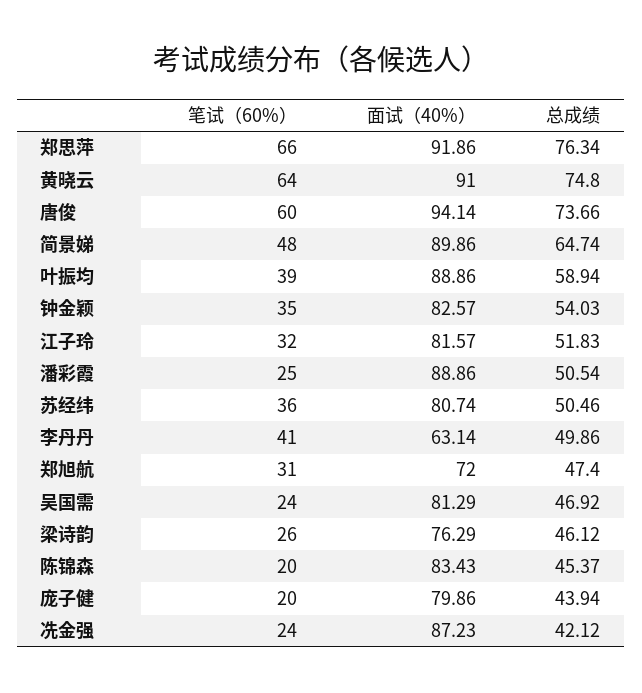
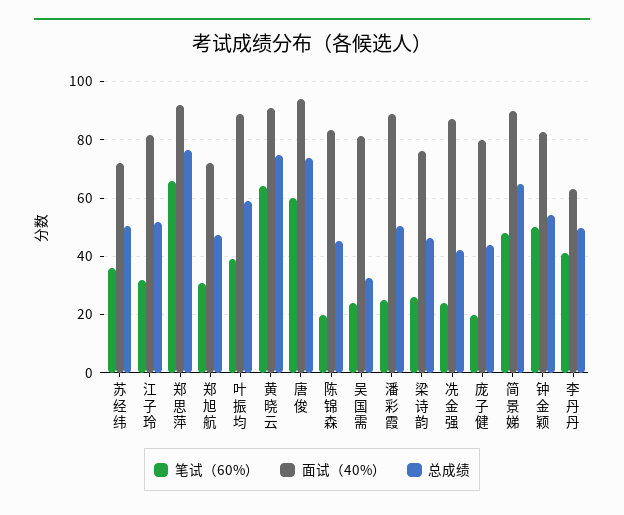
笔试（60%）, 钟金颖: 35 -> 50
面试（40%）, 苏经纬: 80.74 -> 72.5
总成绩, 吴国需: 46.92 -> 32.5

